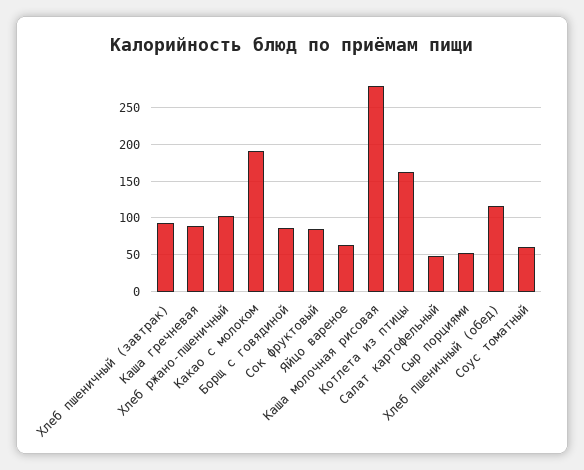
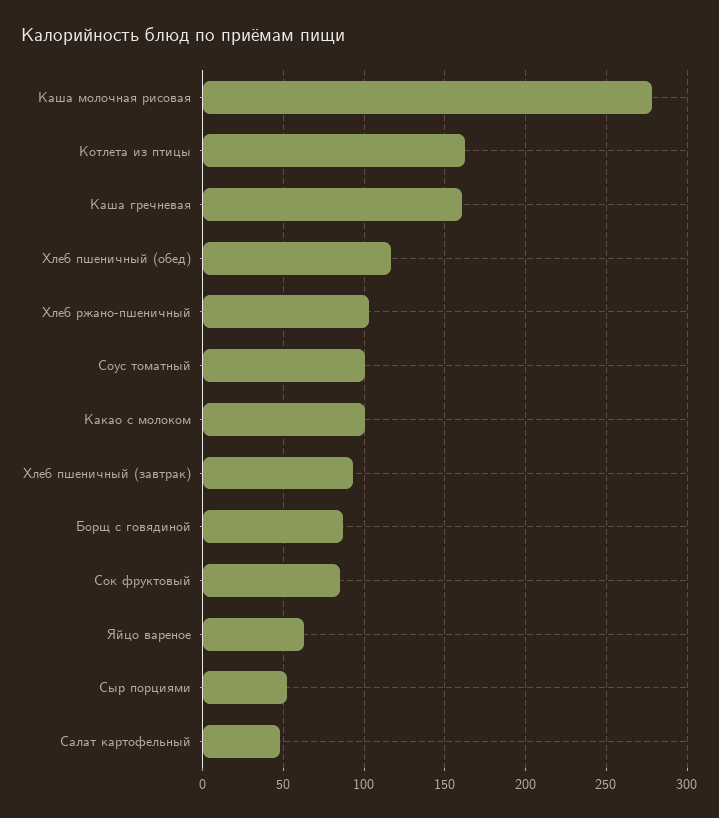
Каша гречневая: 90 -> 160
Какао с молоком: 190 -> 100
Соус томатный: 60 -> 100

